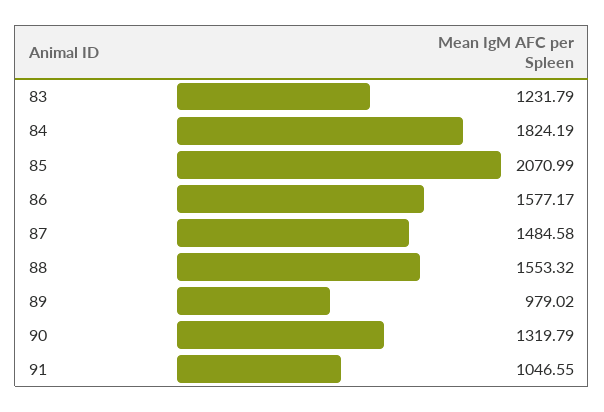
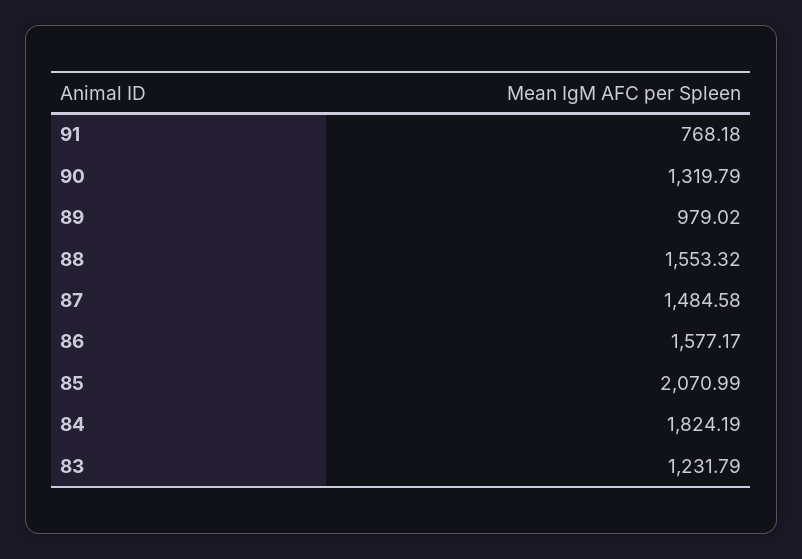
91: 1046.55 -> 768.18

